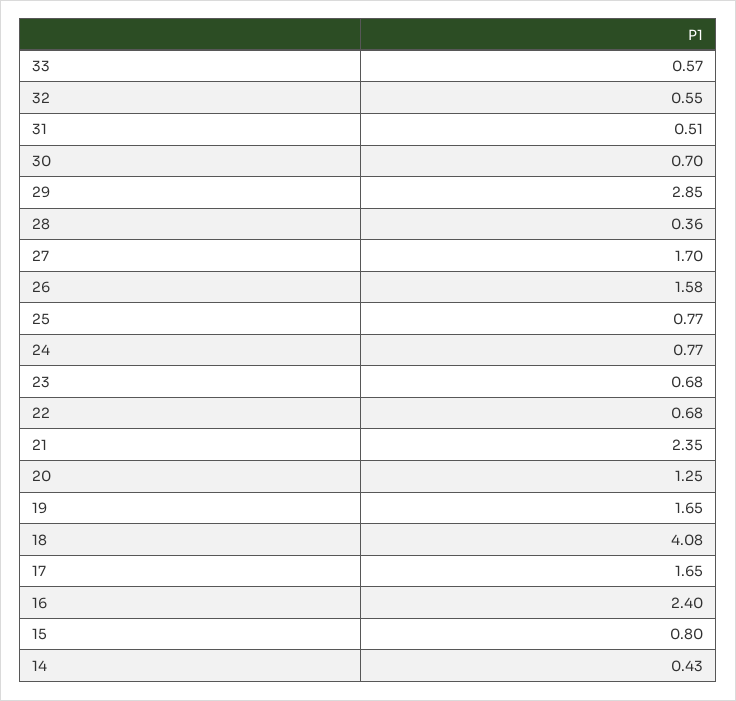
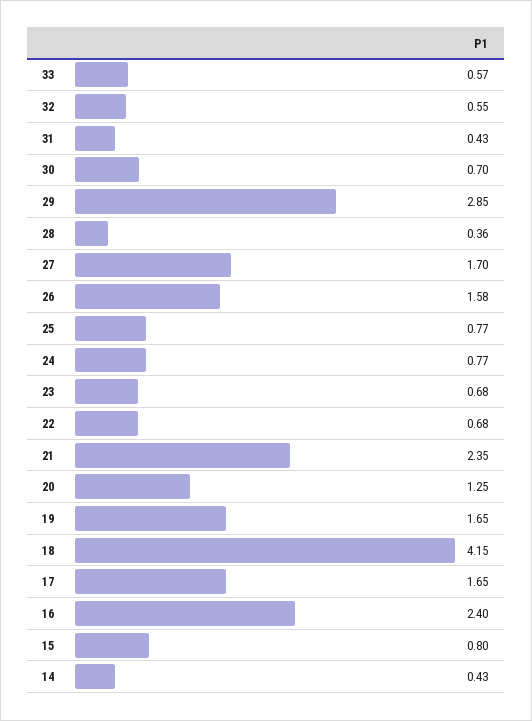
31: 0.51 -> 0.43
18: 4.08 -> 4.15

